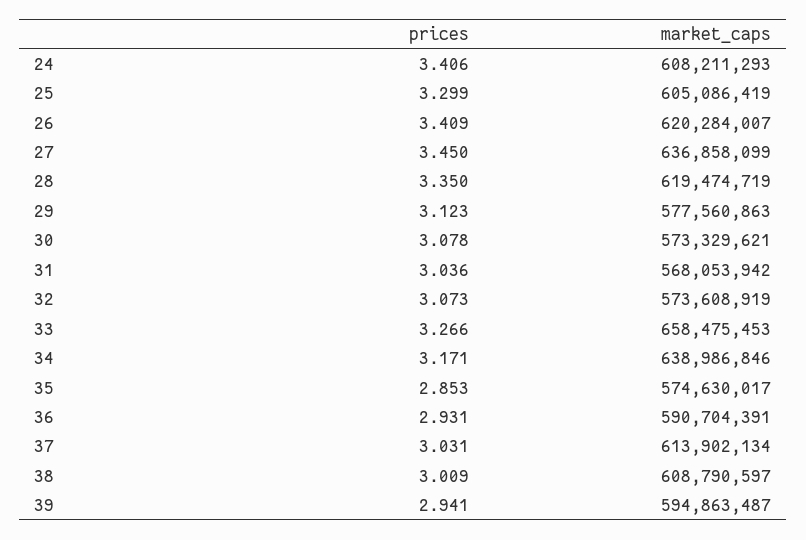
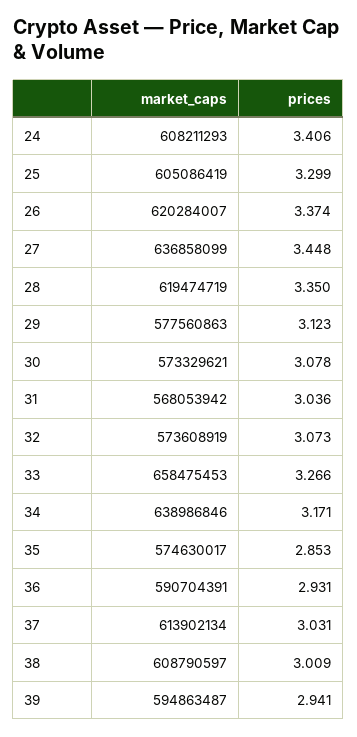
prices, 26: 3.409 -> 3.374
prices, 27: 3.45 -> 3.448

